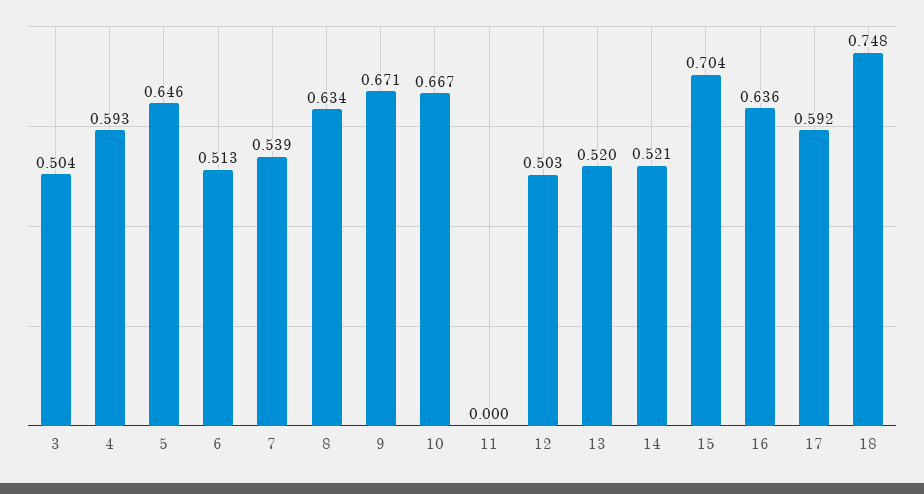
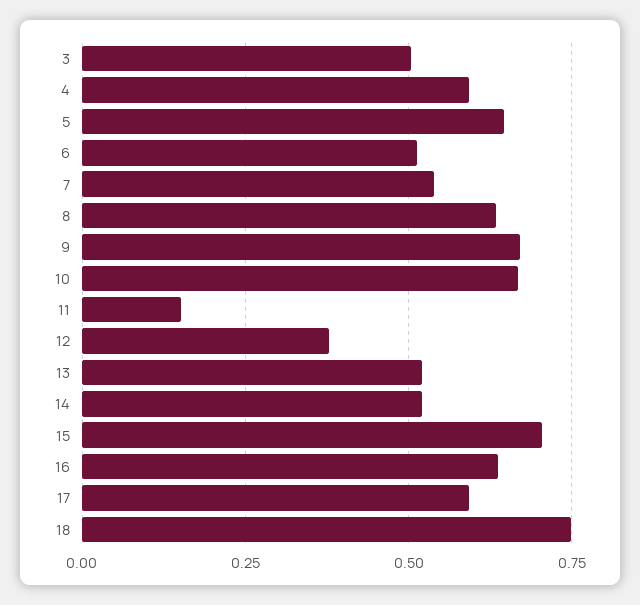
11: 0 -> 0.15
12: 0.503 -> 0.375

